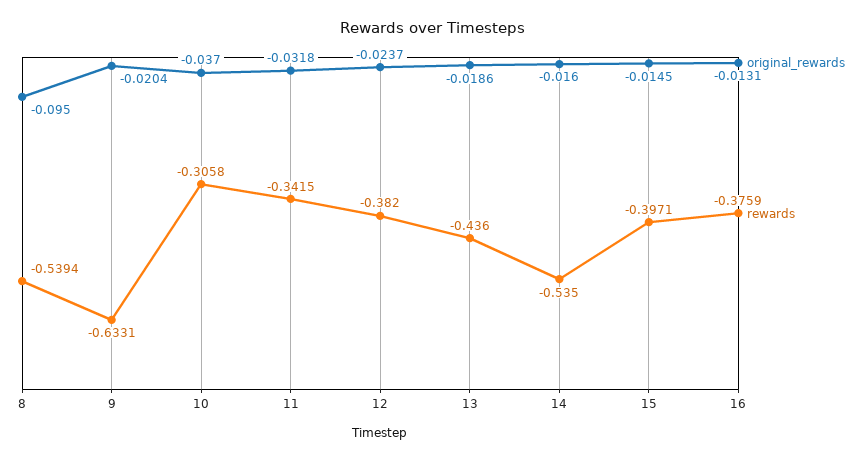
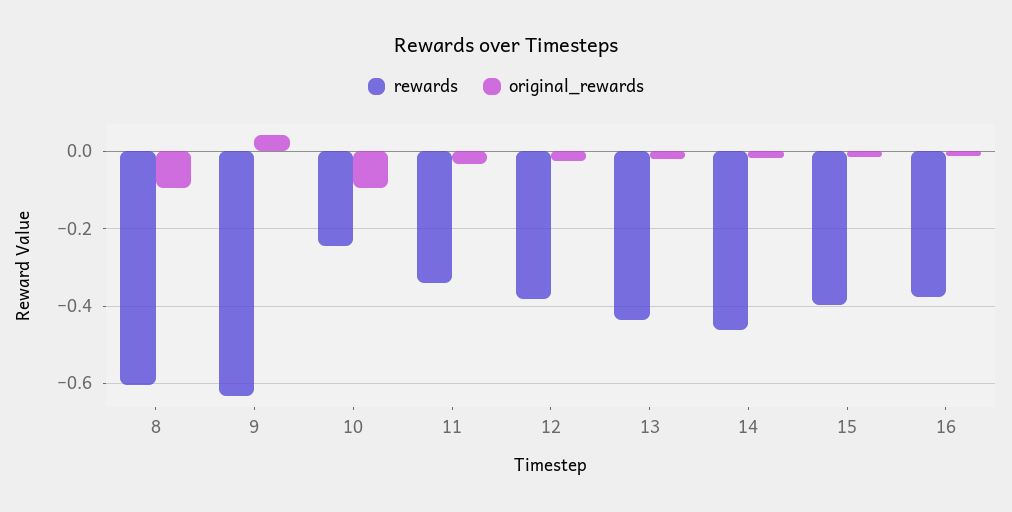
rewards, 8: -0.5394 -> -0.6
original_rewards, 9: -0.0204 -> 0.04
original_rewards, 10: -0.037 -> -0.1
rewards, 10: -0.3058 -> -0.24
rewards, 14: -0.535 -> -0.46

